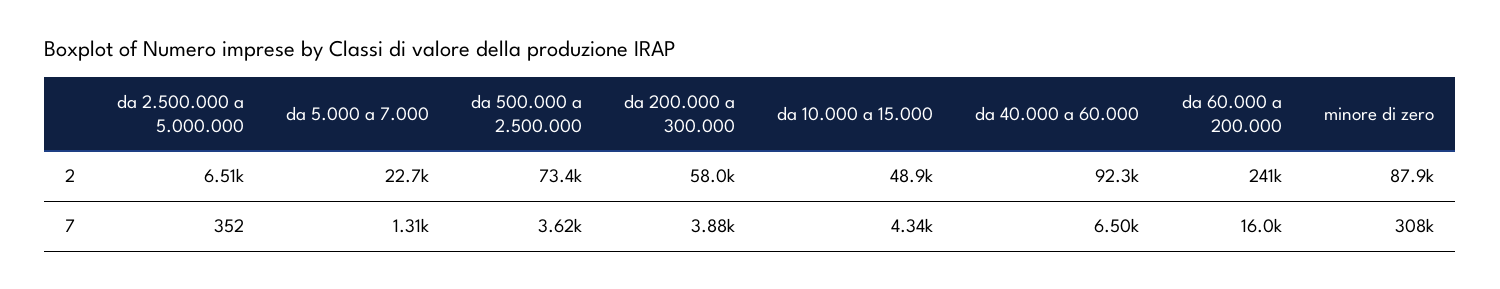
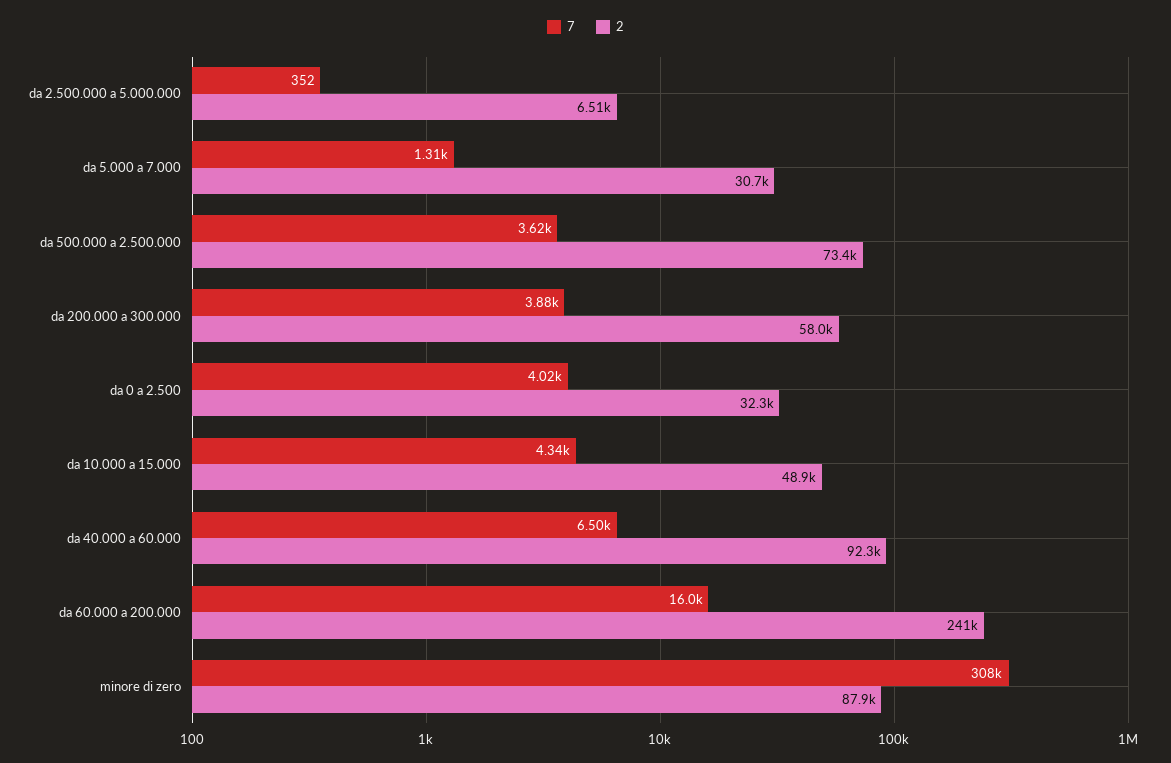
2, da 5.000 a 7.000: 22700 -> 30700
7, da 0 a 2.500: none -> 4020
2, da 0 a 2.500: none -> 32300

